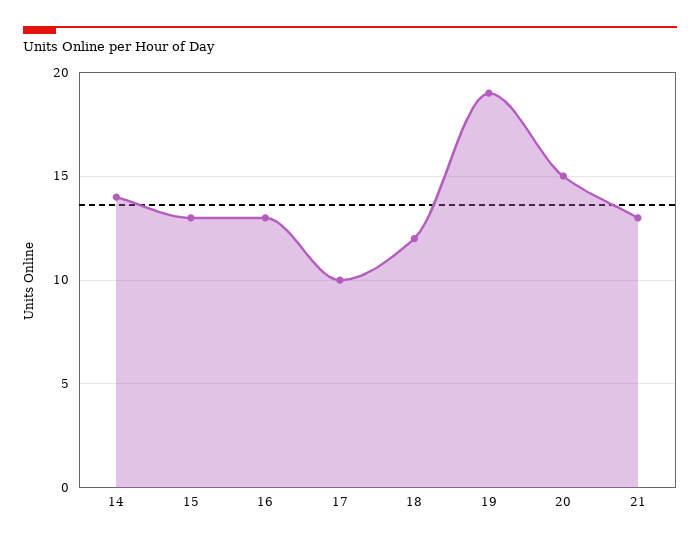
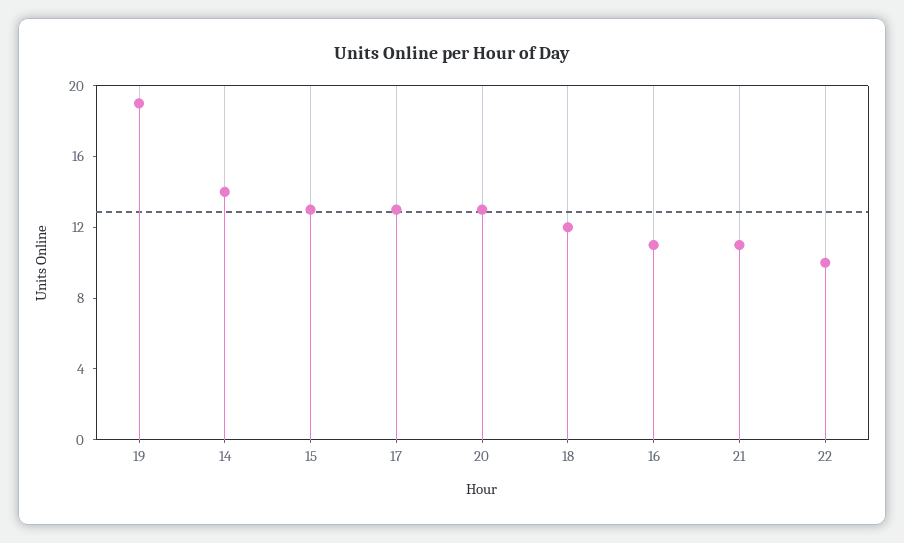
16: 13 -> 11
17: 10 -> 13
20: 15 -> 13
21: 13 -> 11
22: none -> 10

